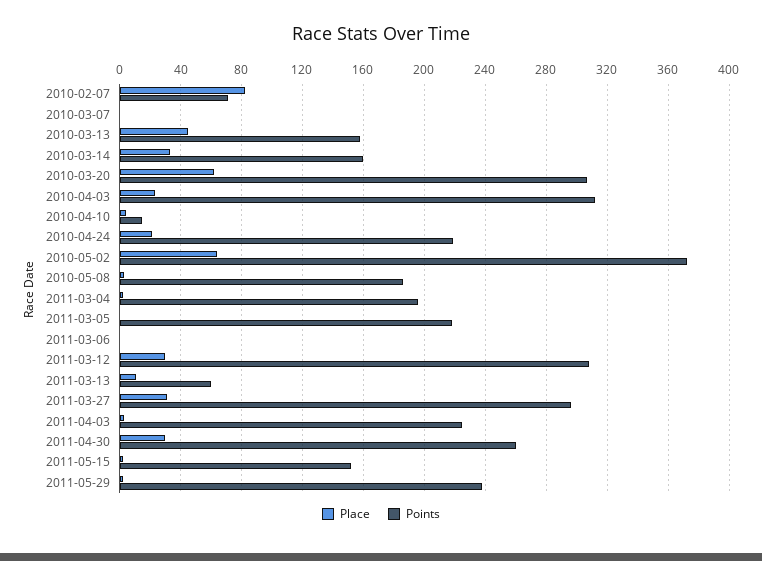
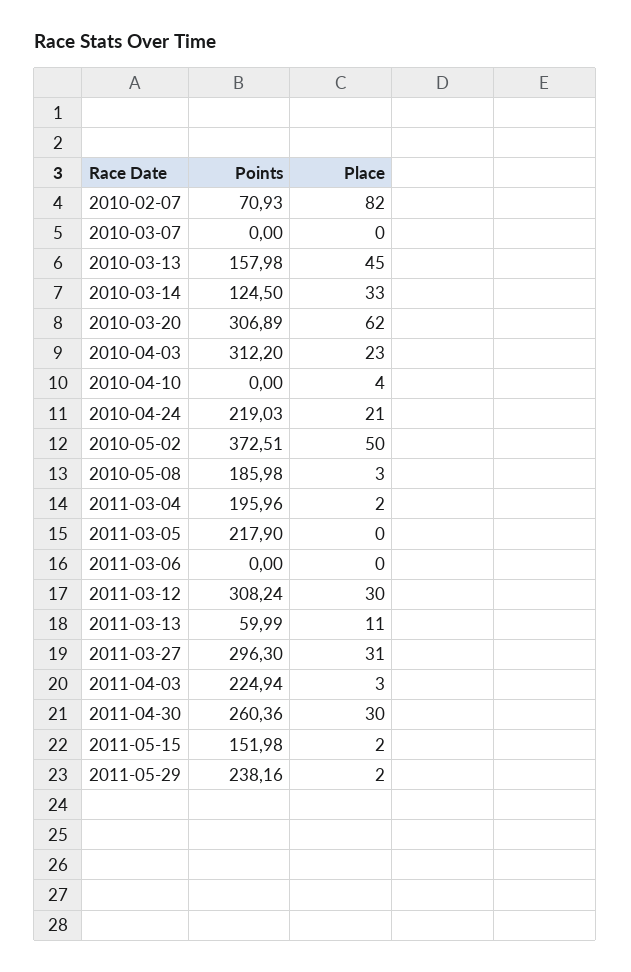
Points, 2010-03-14: 160 -> 124.5
Points, 2010-04-10: 15 -> 0
Place, 2010-05-02: 65 -> 50

